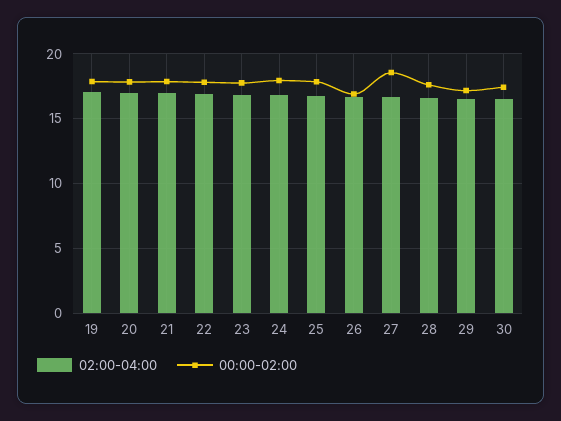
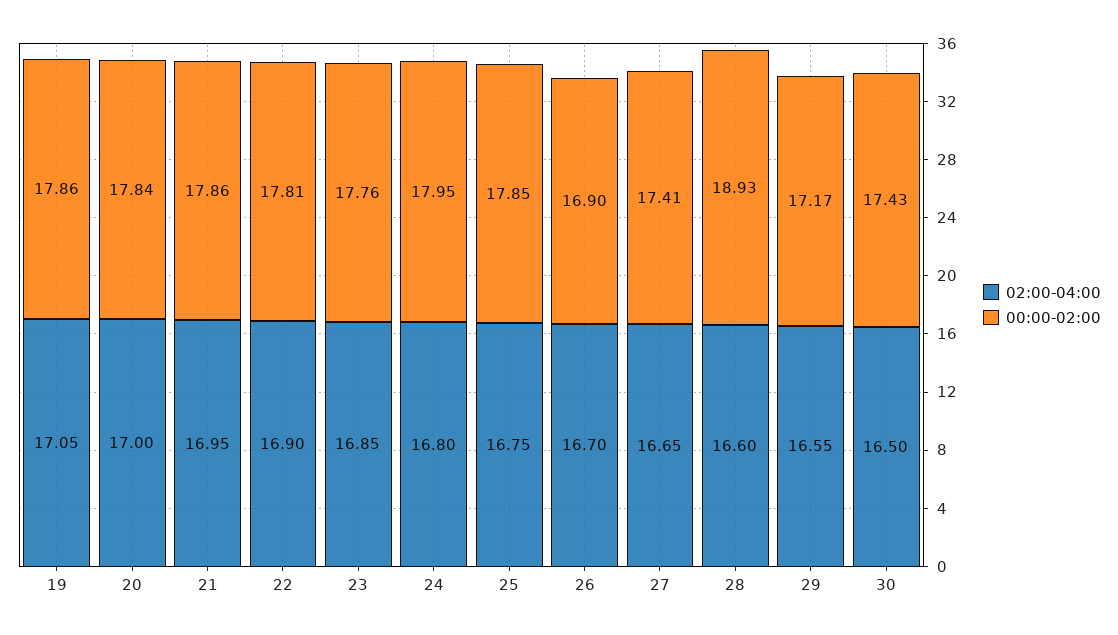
00:00-02:00, 27: 18.5 -> 17.41
00:00-02:00, 28: 17.5 -> 18.93

